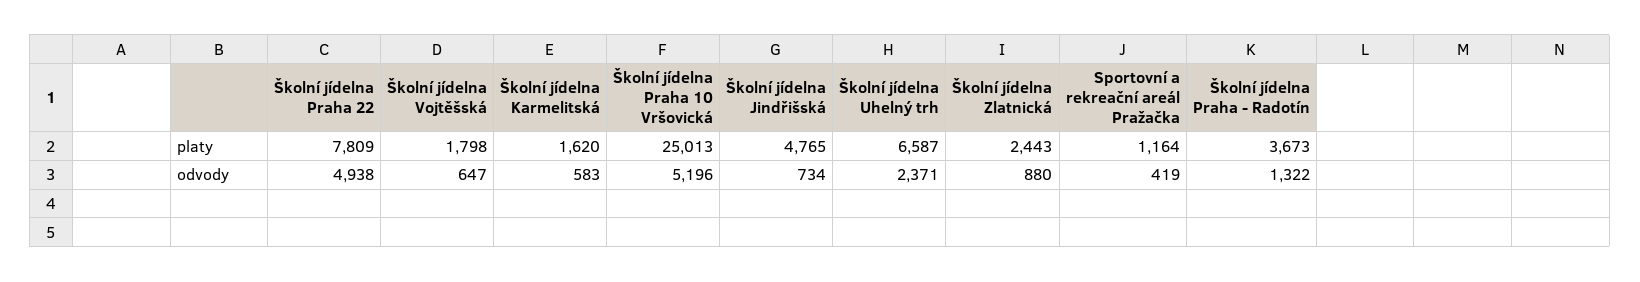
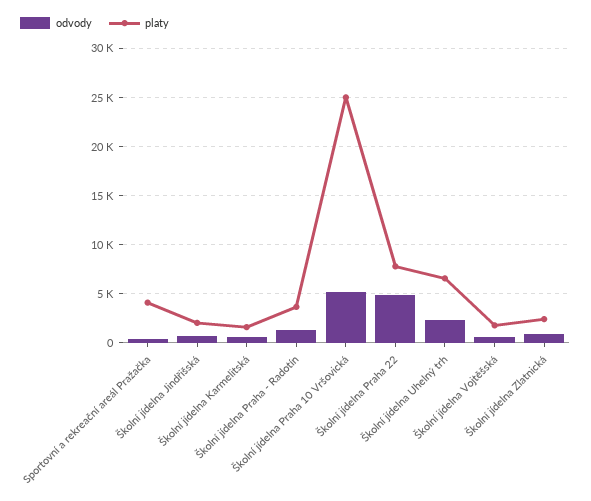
platy, Školní jídelna Jindřišská: 4765 -> 2000
platy, Sportovní a rekreační areál Pražačka: 1164 -> 4000

